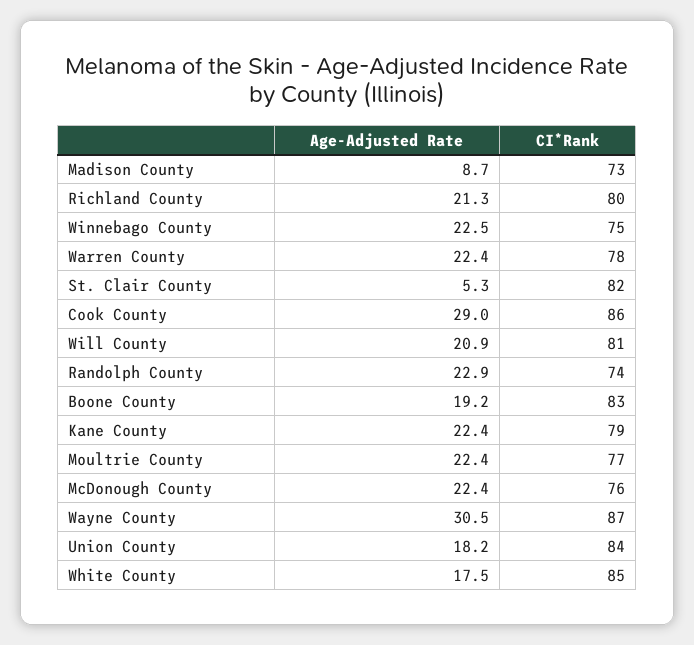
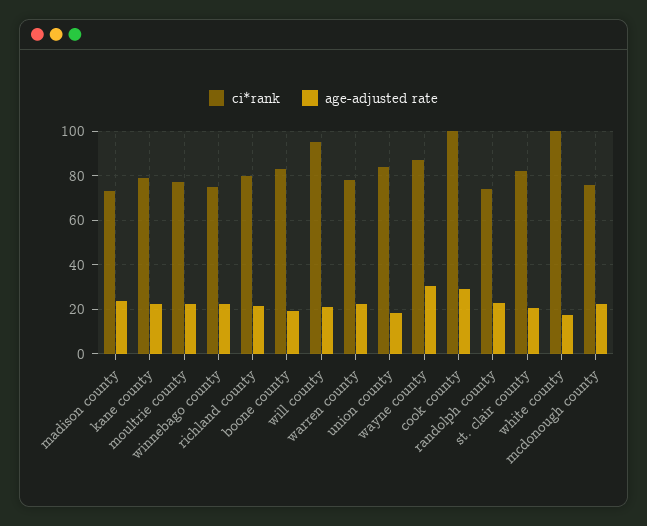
Age-Adjusted Rate, Madison County: 8.7 -> 25
Age-Adjusted Rate, St. Clair County: 5.3 -> 20
CI*Rank, Cook County: 86 -> 100
CI*Rank, Will County: 81 -> 95
CI*Rank, White County: 85 -> 100

